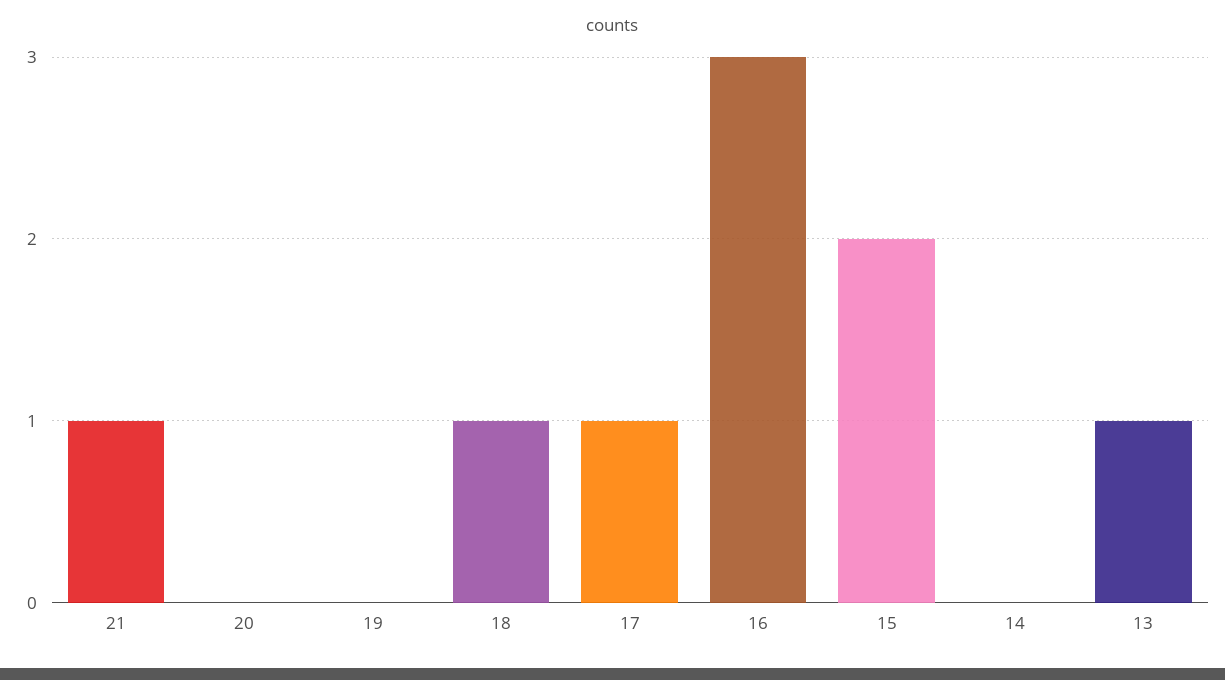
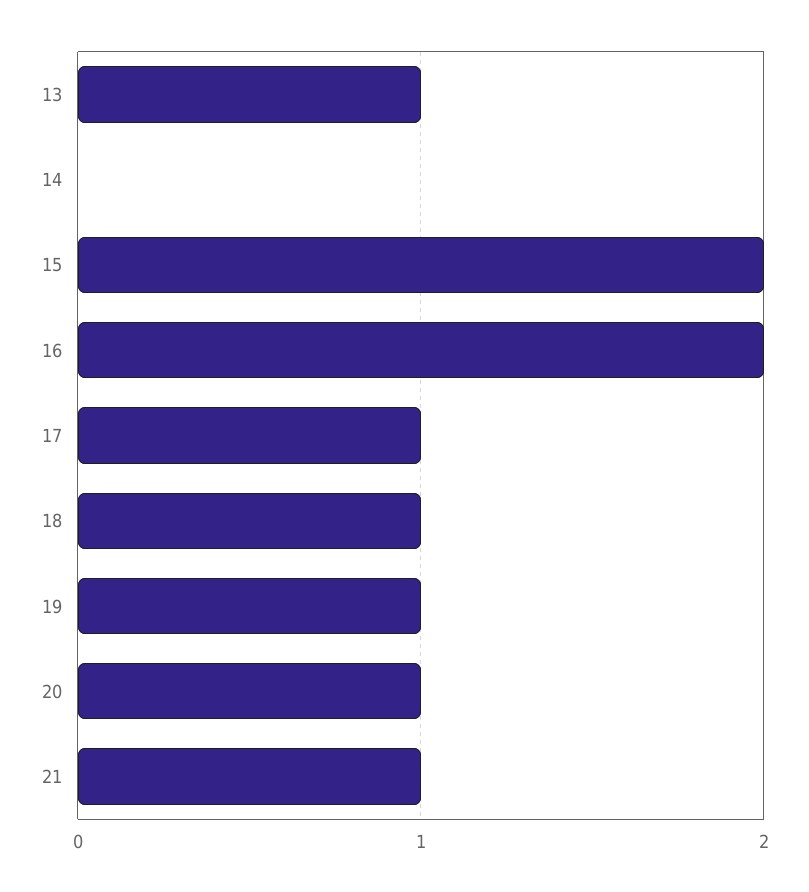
20: 0 -> 1
19: 0 -> 1
16: 3 -> 2

